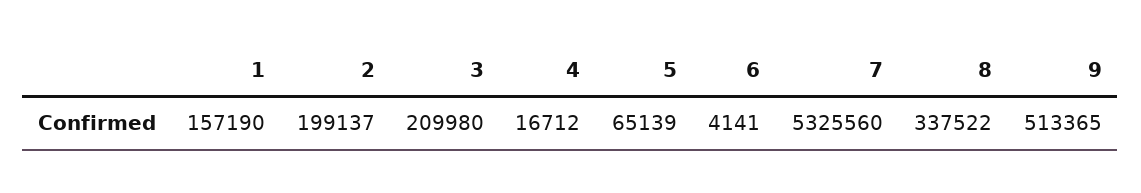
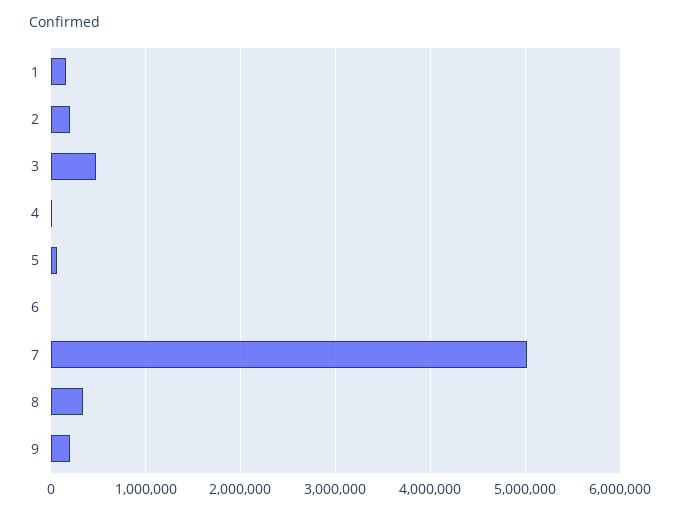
3: 209980 -> 500000
7: 5325560 -> 5000000
9: 513365 -> 200000

